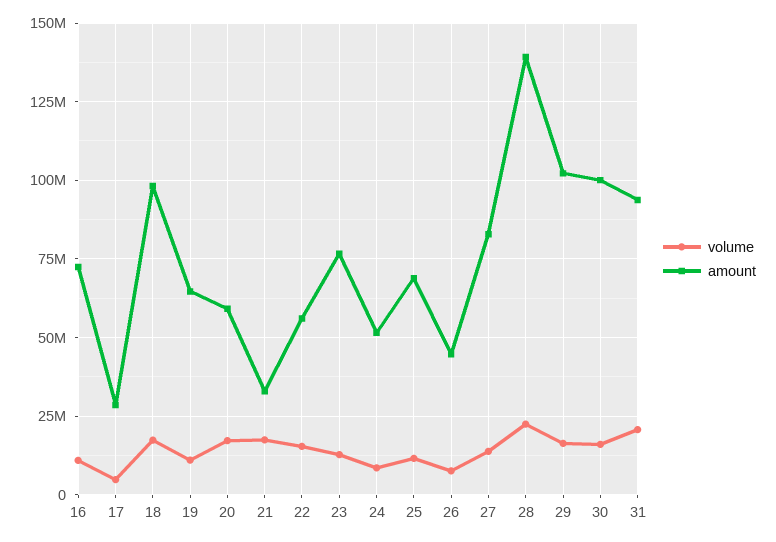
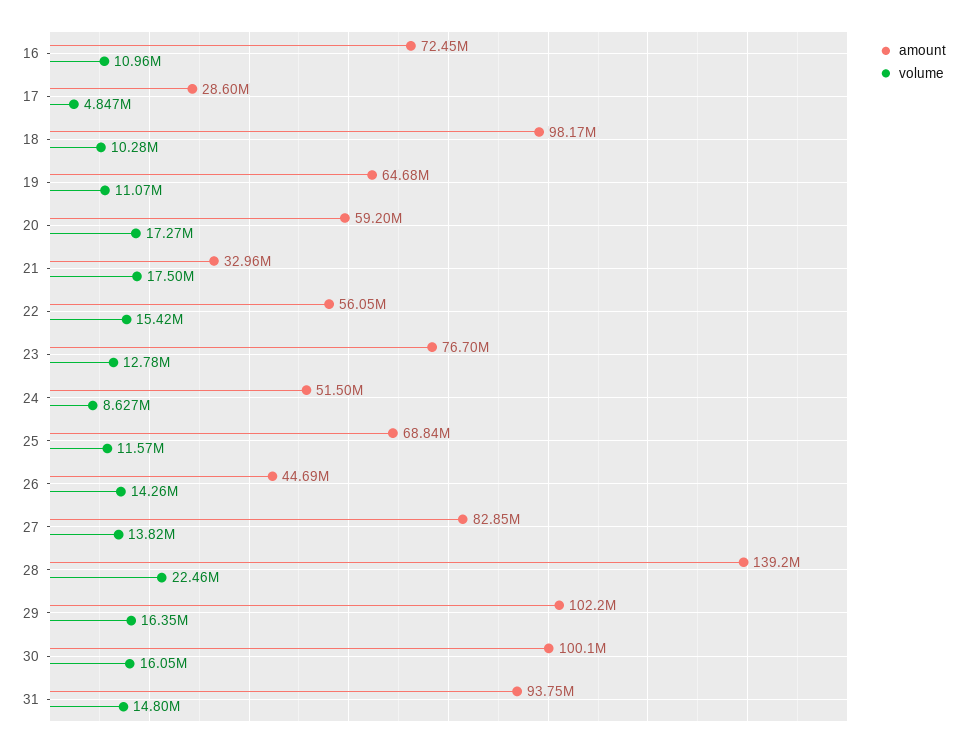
volume, 18: 17500000 -> 10280000
volume, 26: 7500000 -> 14260000
volume, 31: 20000000 -> 14800000

